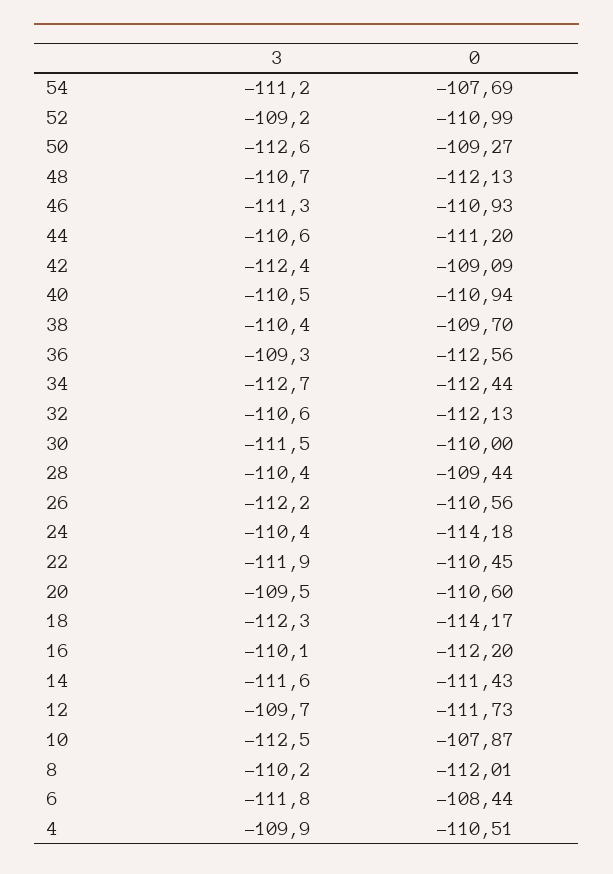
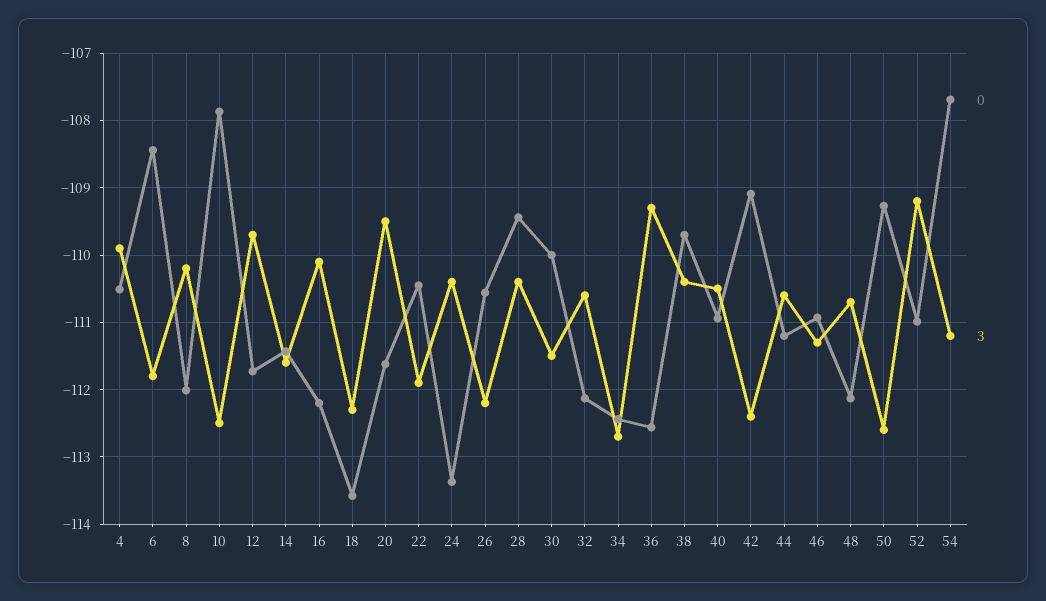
0, 24: -114.18 -> -113.4
0, 20: -110.6 -> -111.6
0, 18: -114.17 -> -113.6

